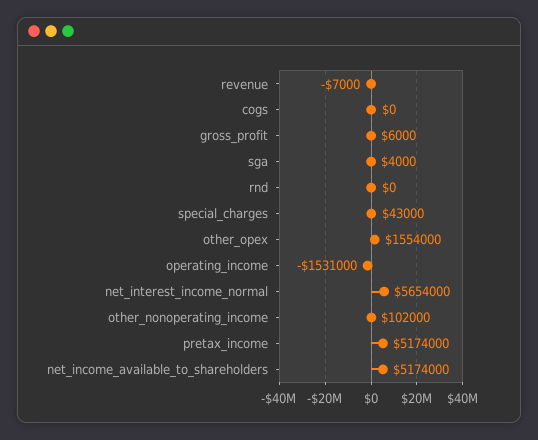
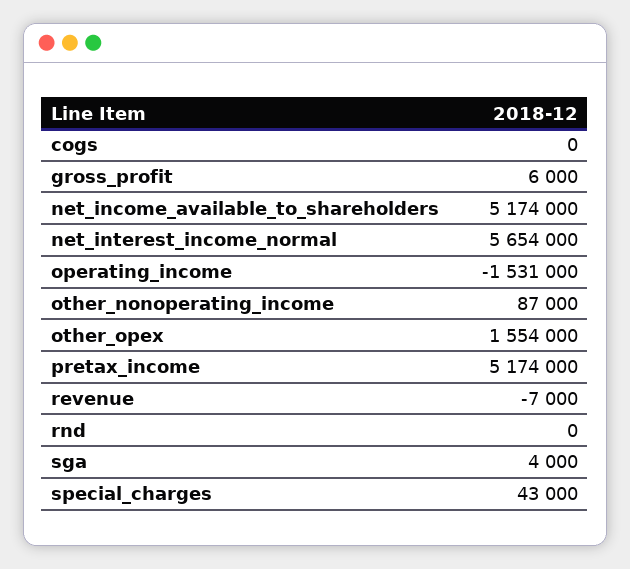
other_nonoperating_income: 102000 -> 87000

